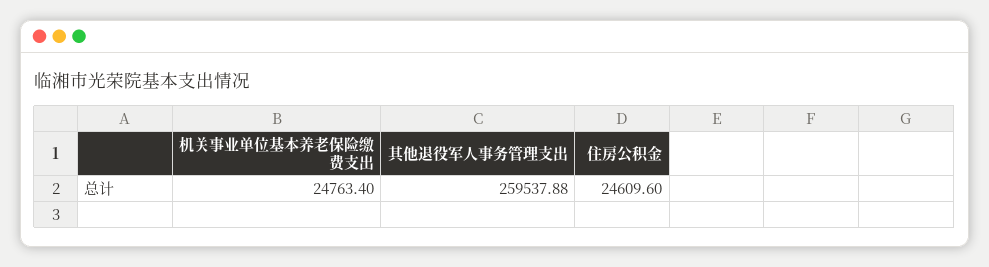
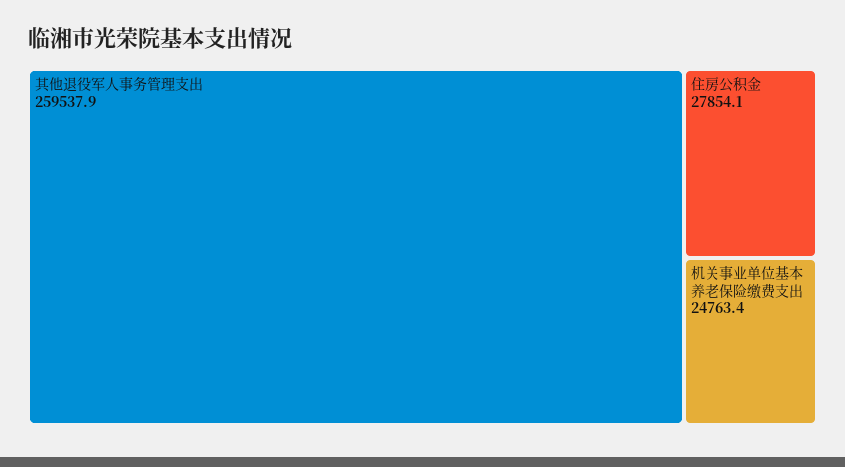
住房公积金: 24609.6 -> 27854.1

